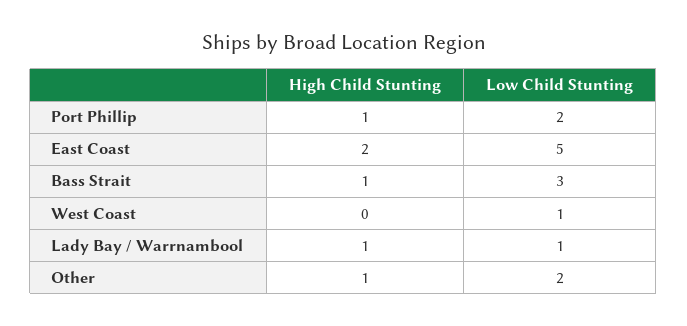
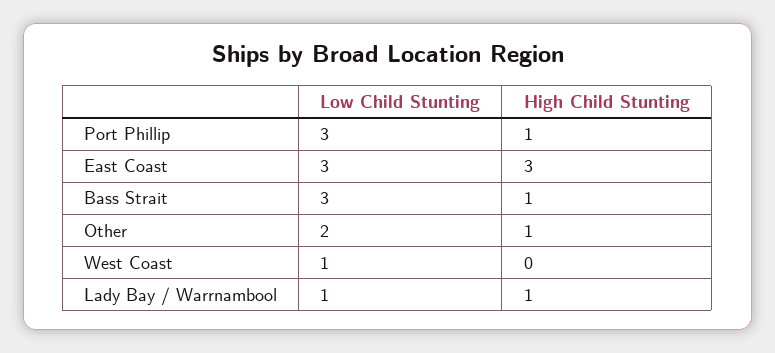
Low Child Stunting, Port Phillip: 2 -> 3
High Child Stunting, East Coast: 2 -> 3
Low Child Stunting, East Coast: 5 -> 3

